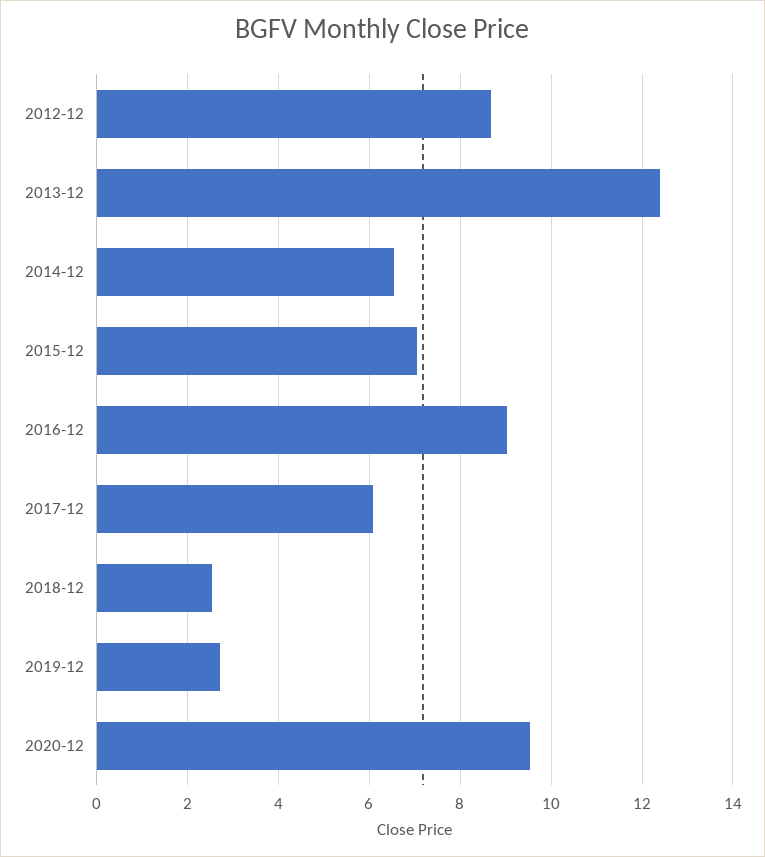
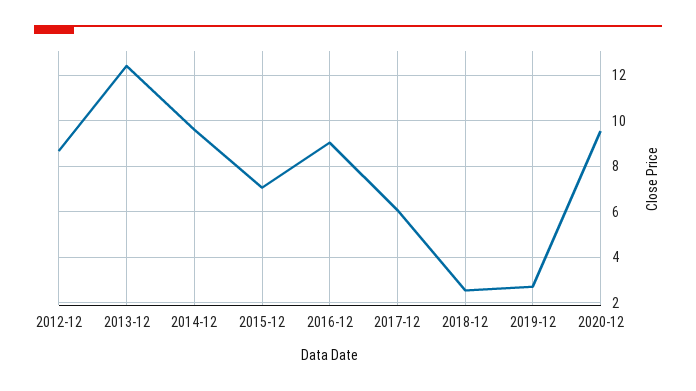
2014-12: 6.6 -> 9.5

